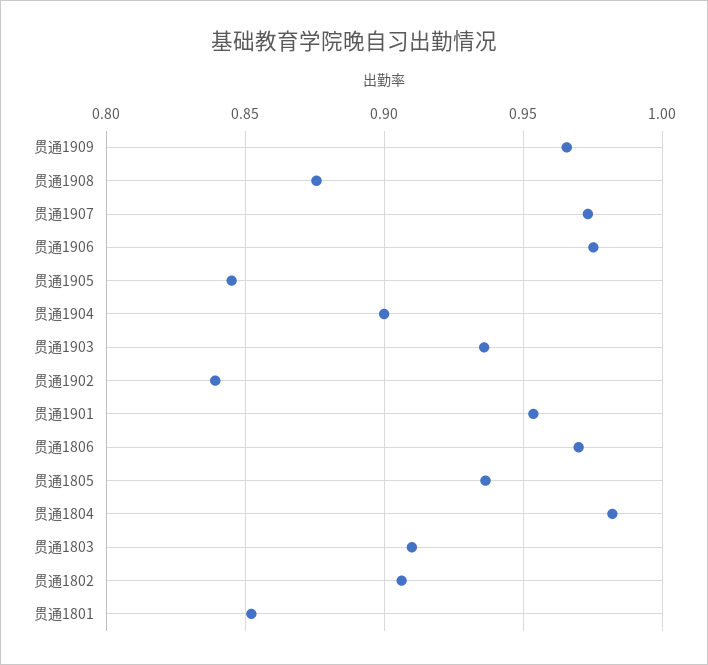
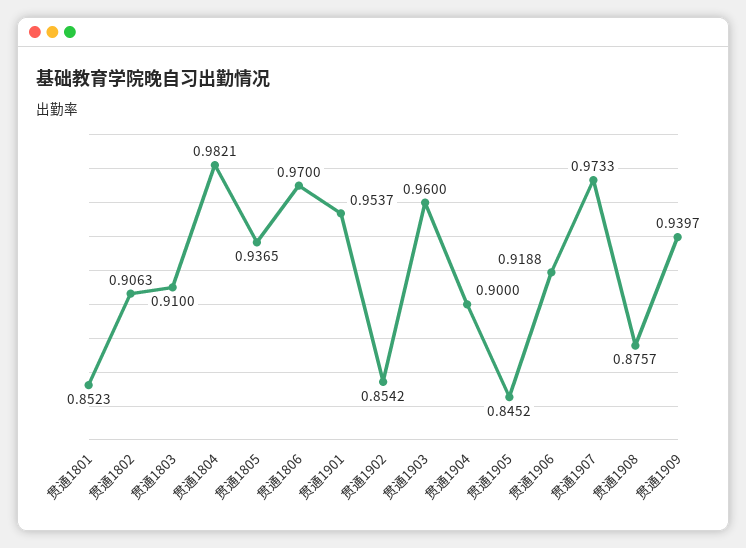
贯通1909: 0.965 -> 0.9397
贯通1906: 0.975 -> 0.9188
贯通1903: 0.935 -> 0.96
贯通1902: 0.84 -> 0.8542

